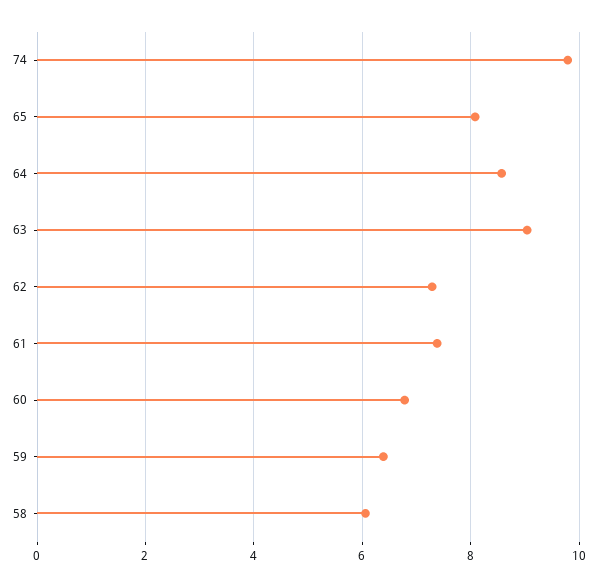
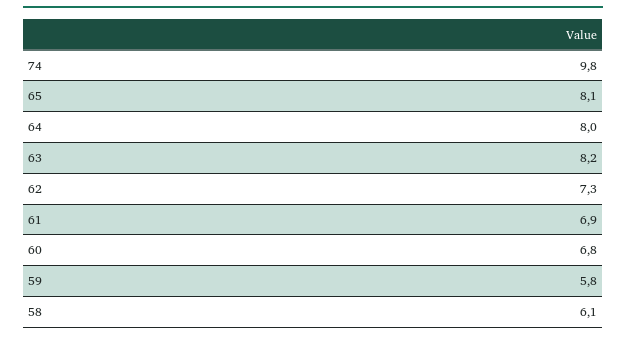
64: 8.6 -> 8
63: 9 -> 8.2
61: 7.4 -> 6.9
59: 6.4 -> 5.8

